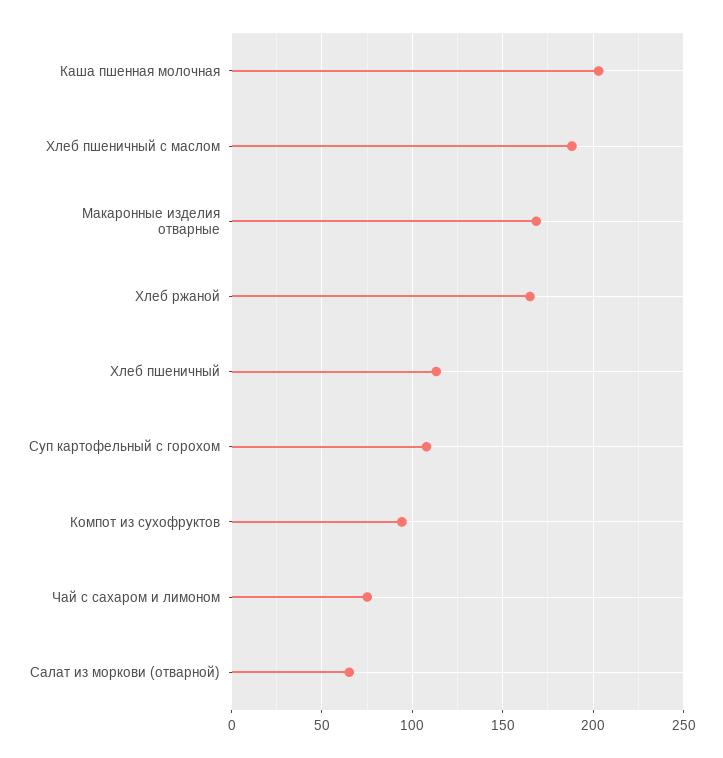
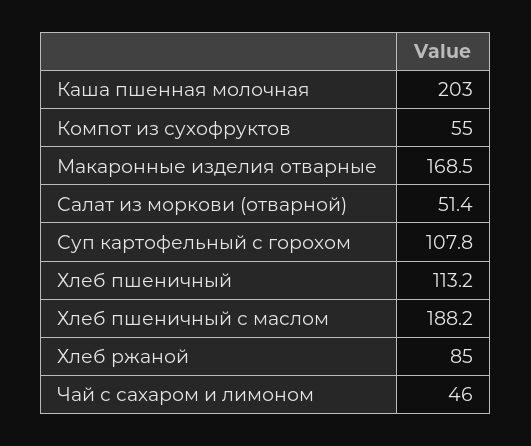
Хлеб ржаной: 165 -> 85
Компот из сухофруктов: 95 -> 55
Чай с сахаром и лимоном: 75 -> 46
Салат из моркови (отварной): 65 -> 51.4

